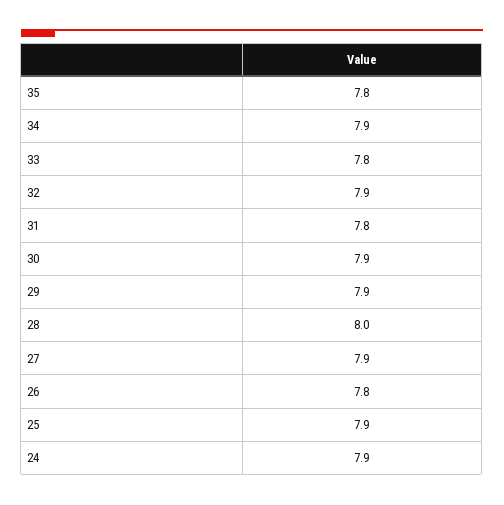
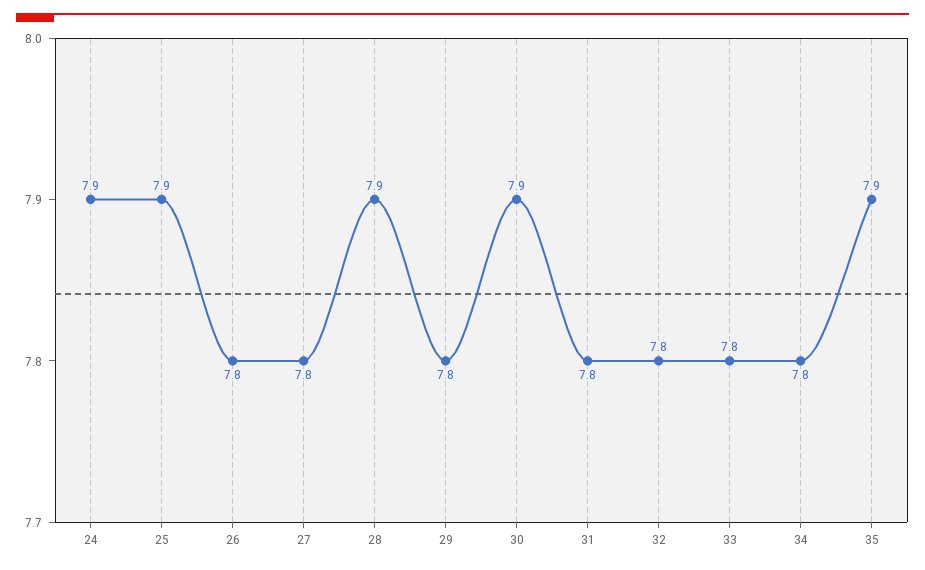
35: 7.8 -> 7.9
34: 7.9 -> 7.8
32: 7.9 -> 7.8
29: 7.9 -> 7.8
28: 8 -> 7.9
27: 7.9 -> 7.8

